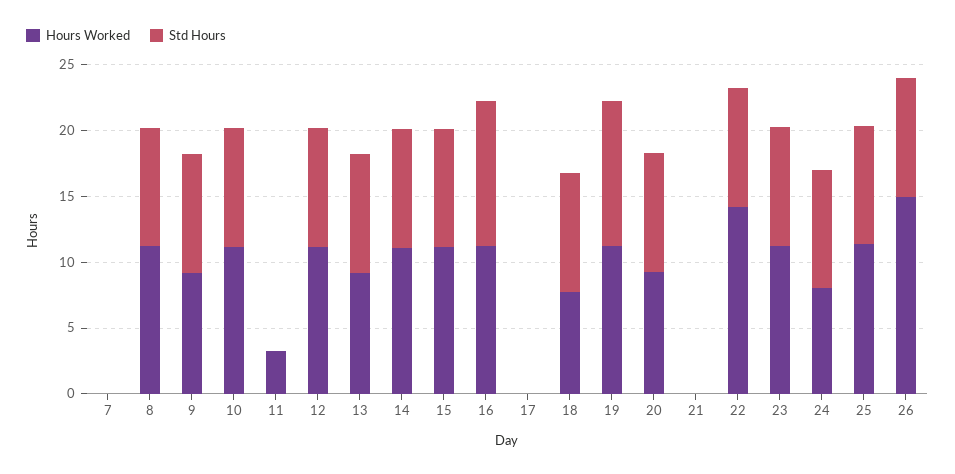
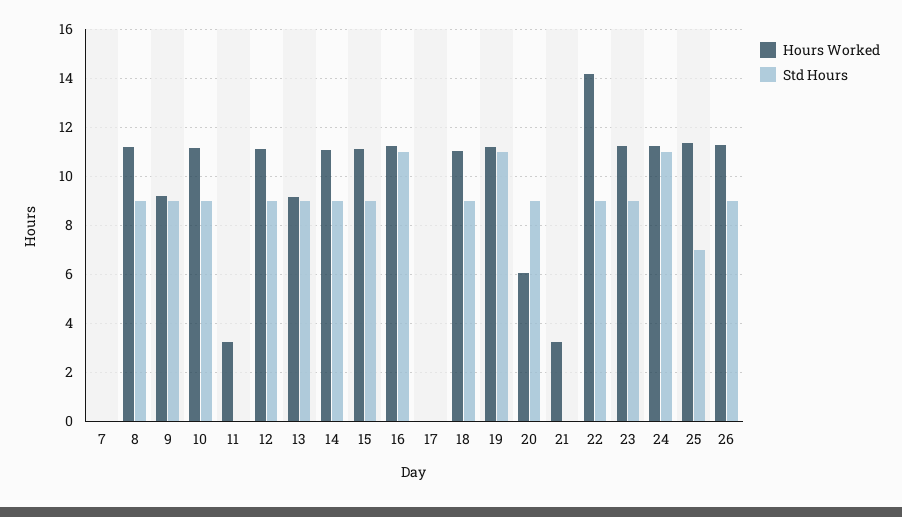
Hours Worked, 18: 8 -> 11
Hours Worked, 20: 9 -> 6
Hours Worked, 21: 0 -> 3.25
Hours Worked, 24: 8 -> 11.25
Std Hours, 24: 9 -> 11
Std Hours, 25: 9 -> 7
Hours Worked, 26: 15 -> 11.25

